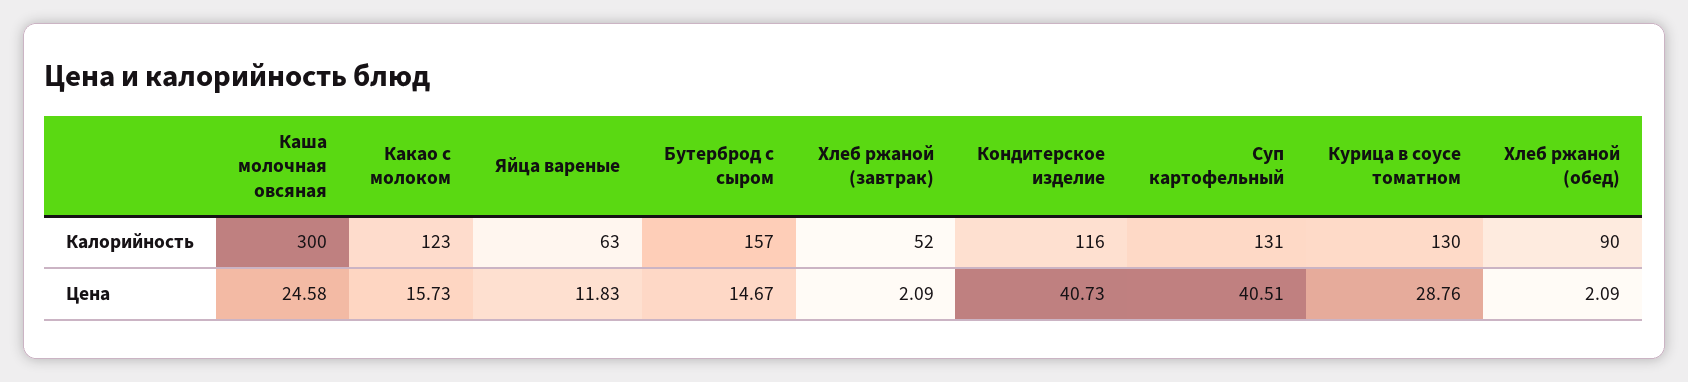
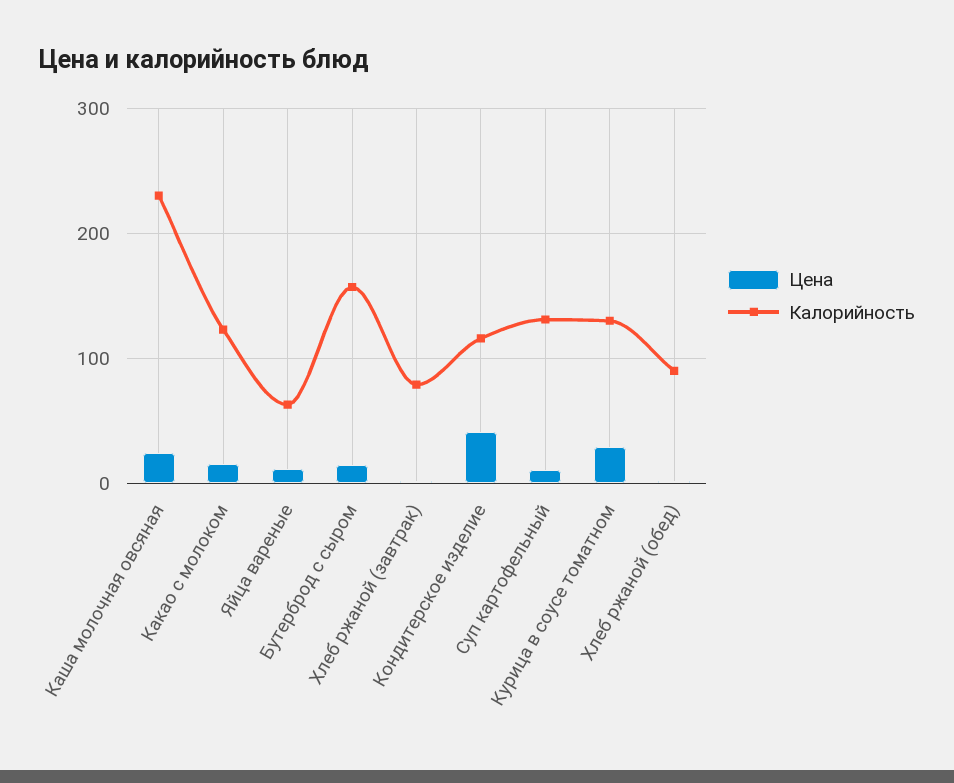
Калорийность, Каша молочная овсяная: 300 -> 230
Калорийность, Хлеб ржаной (завтрак): 52 -> 80
Цена, Суп картофельный: 40.51 -> 10

